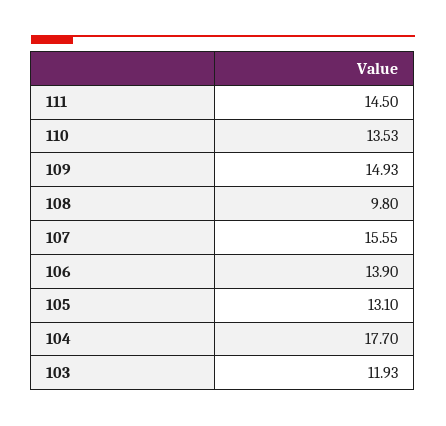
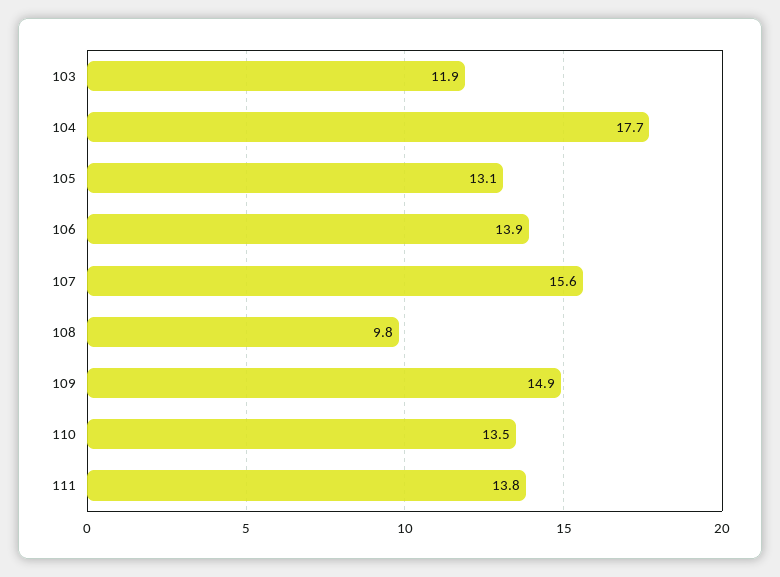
111: 14.5 -> 13.8

